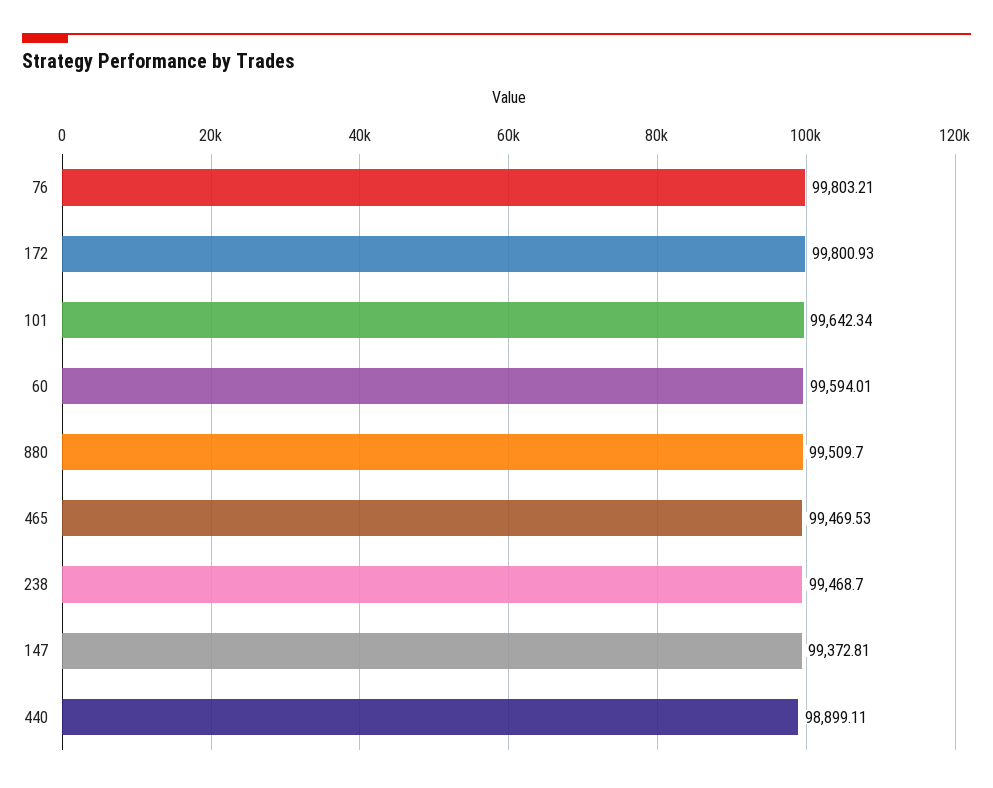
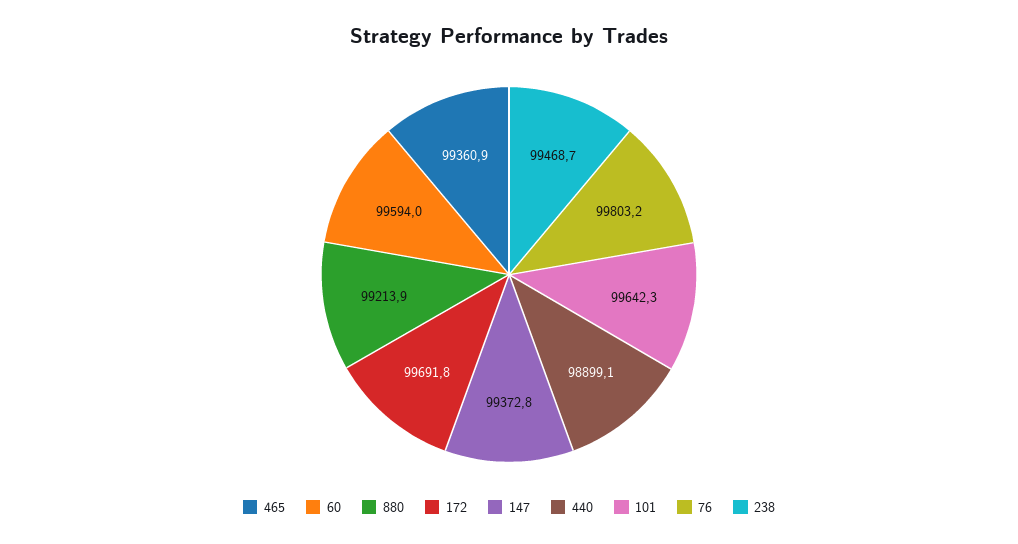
172: 99800.93 -> 99691.8
880: 99509.7 -> 99213.9
465: 99469.53 -> 99360.9

